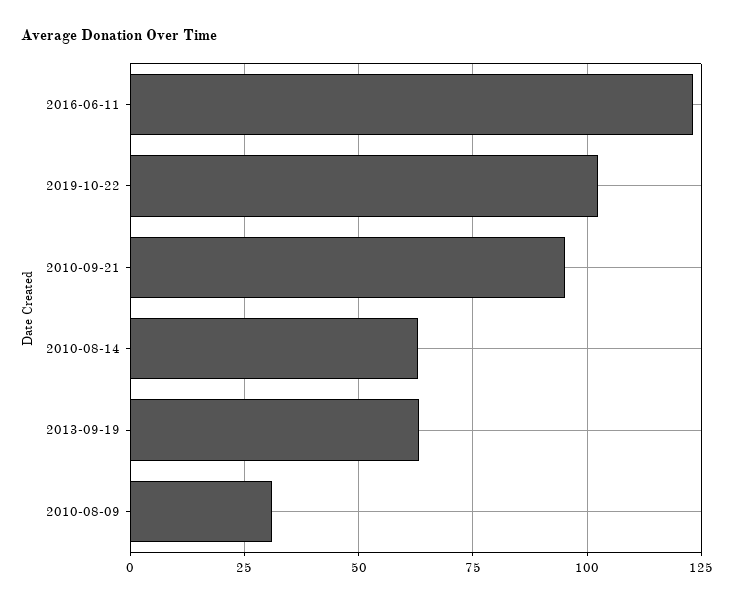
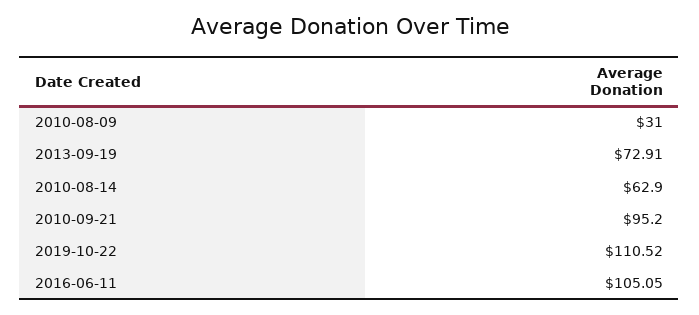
2016-06-11: 122.5 -> 105.05
2019-10-22: 102.5 -> 110.52
2013-09-19: 62.5 -> 72.91

